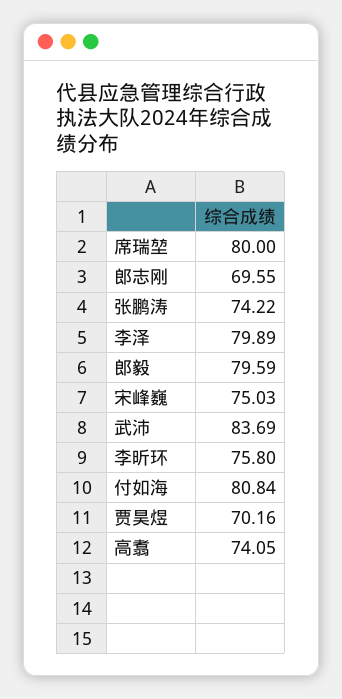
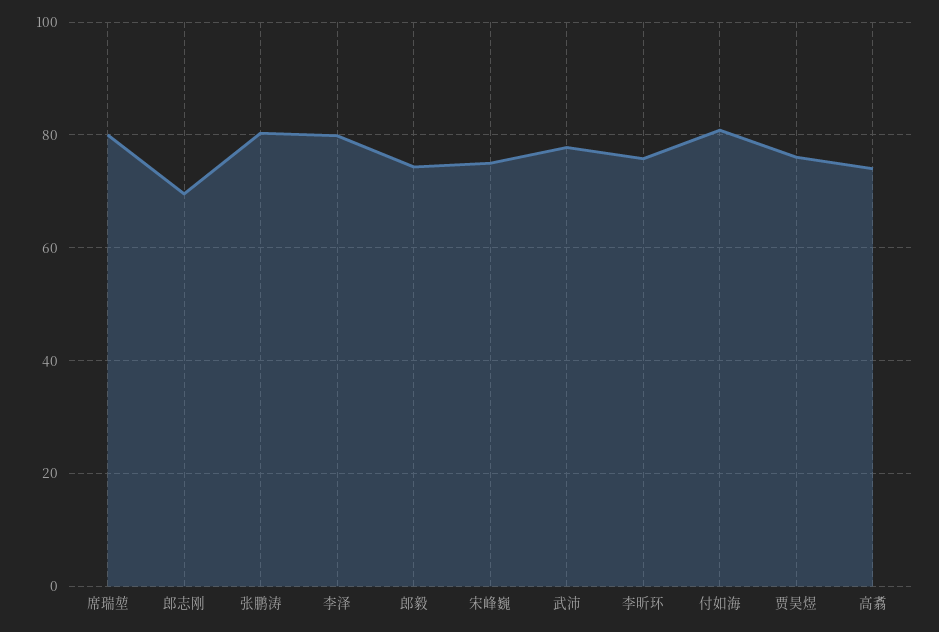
张鹏涛: 74.22 -> 80
郎毅: 79.59 -> 74
武沛: 83.69 -> 78
贾昊煜: 70.16 -> 76

